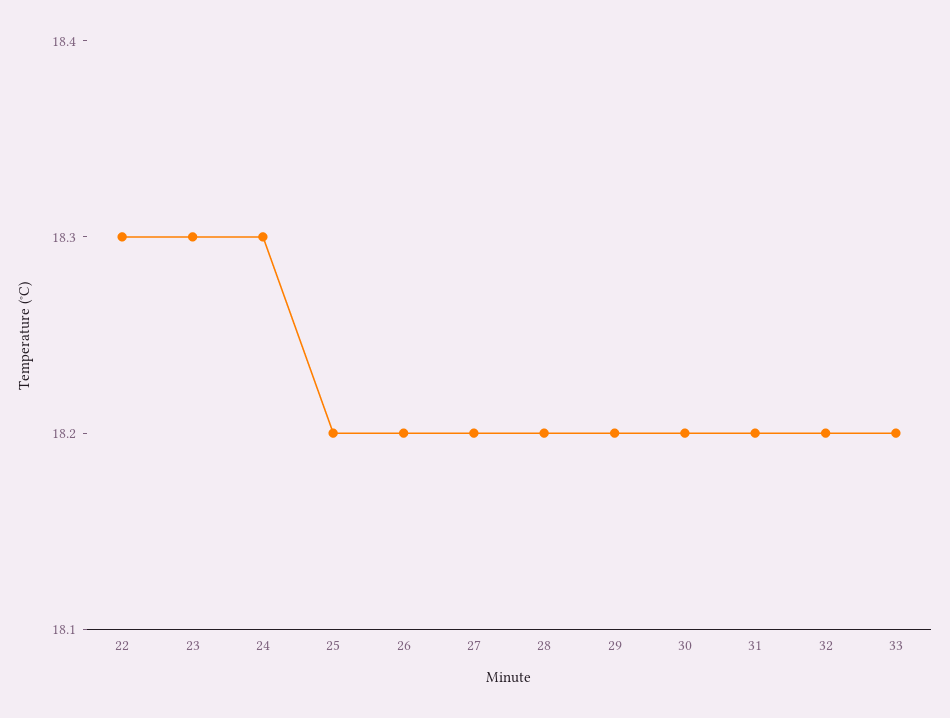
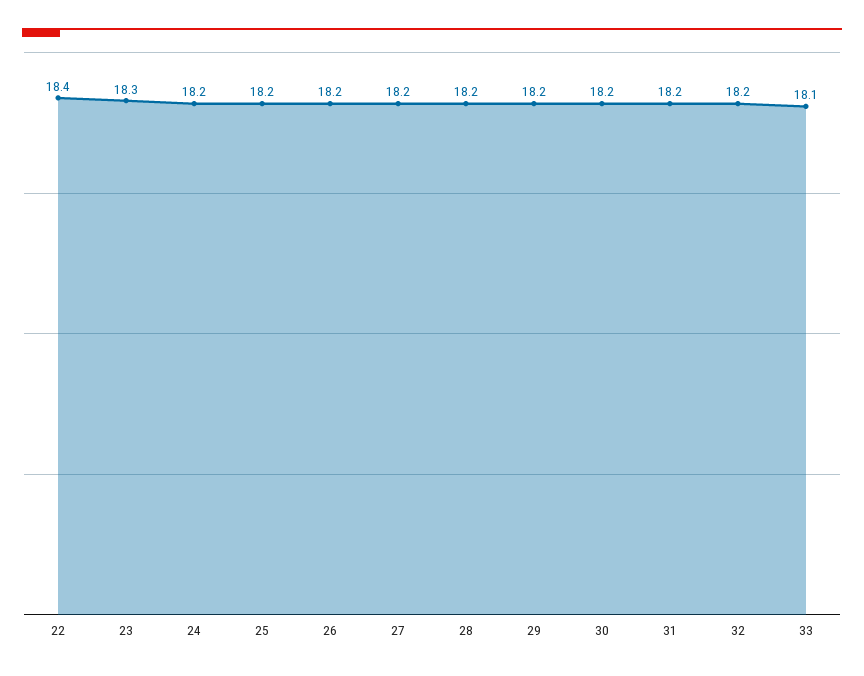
22: 18.3 -> 18.4
24: 18.3 -> 18.2
33: 18.2 -> 18.1

